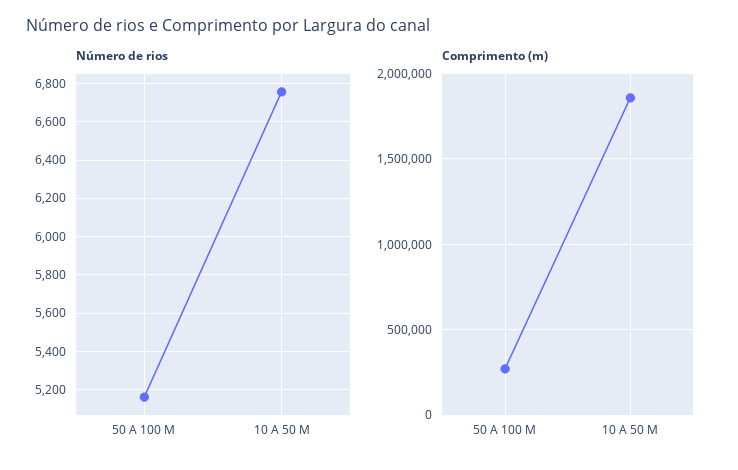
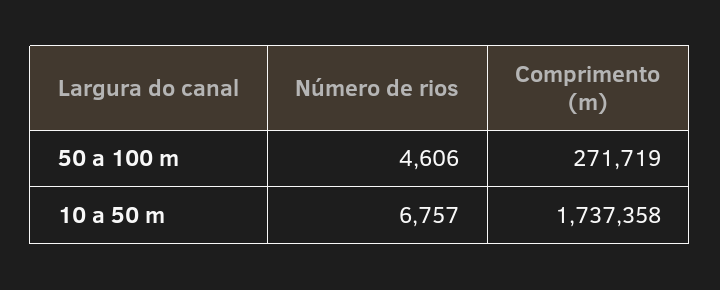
Número de rios, 50 A 100 M: 5150 -> 4606
Comprimento (m), 10 A 50 M: 1850000 -> 1737358

